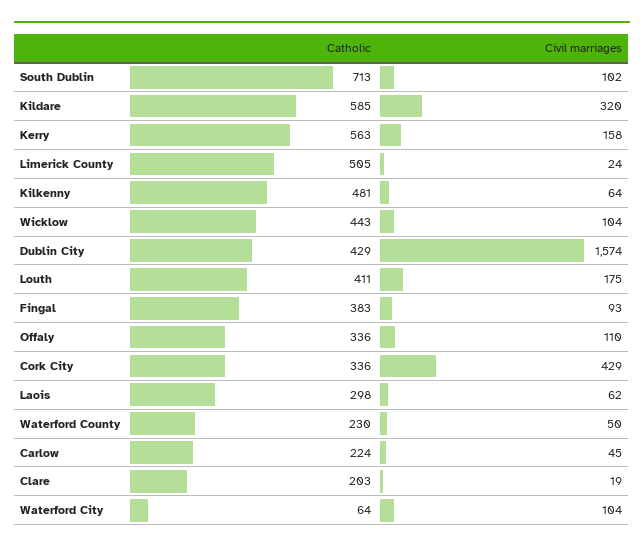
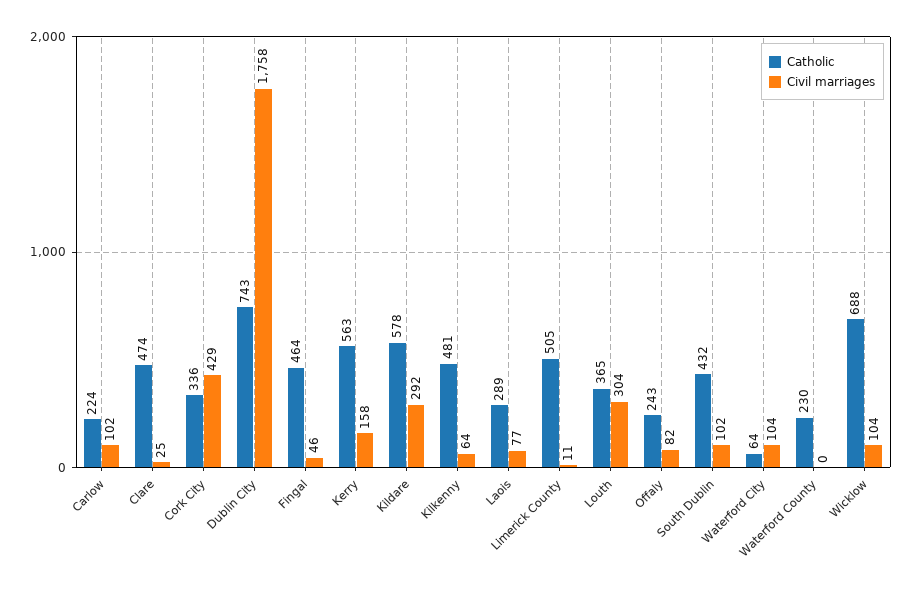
Catholic, South Dublin: 713 -> 432
Catholic, Kildare: 585 -> 578
Civil marriages, Kildare: 320 -> 292
Civil marriages, Limerick County: 24 -> 11
Catholic, Wicklow: 443 -> 688
Catholic, Dublin City: 429 -> 743
Civil marriages, Dublin City: 1574 -> 1758
Catholic, Louth: 411 -> 365
Civil marriages, Louth: 175 -> 304
Catholic, Fingal: 383 -> 464
Civil marriages, Fingal: 93 -> 46
Catholic, Offaly: 336 -> 243
Civil marriages, Offaly: 110 -> 82
Catholic, Laois: 298 -> 289
Civil marriages, Laois: 62 -> 77
Civil marriages, Waterford County: 50 -> 0
Civil marriages, Carlow: 45 -> 102
Catholic, Clare: 203 -> 474
Civil marriages, Clare: 19 -> 25

